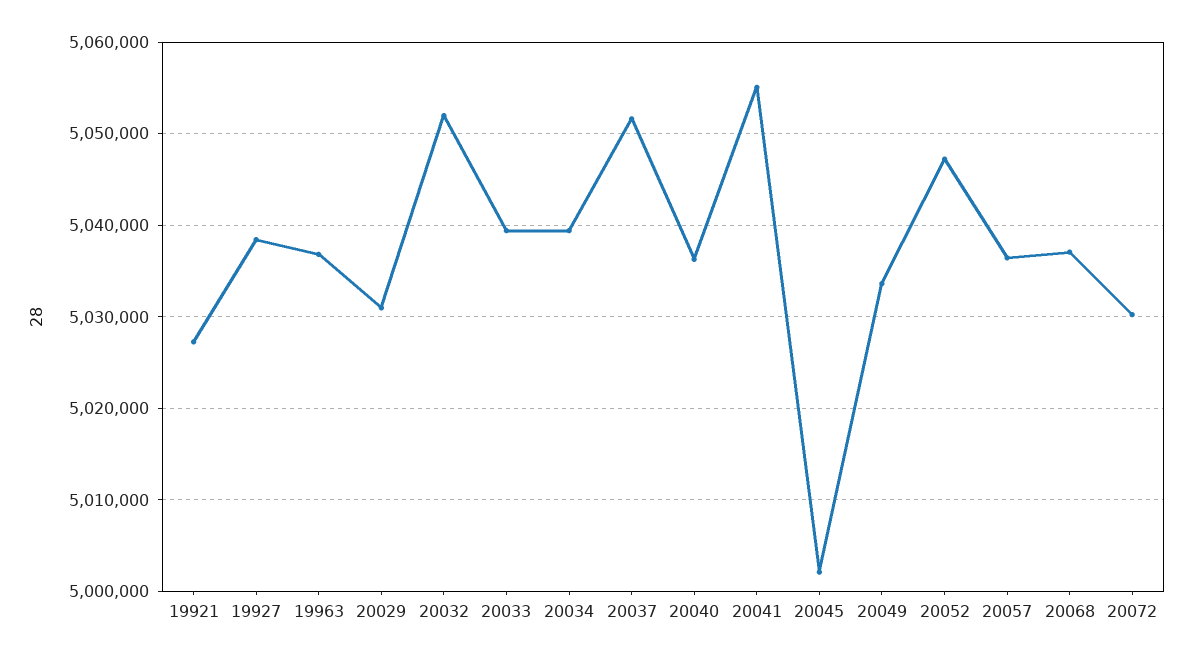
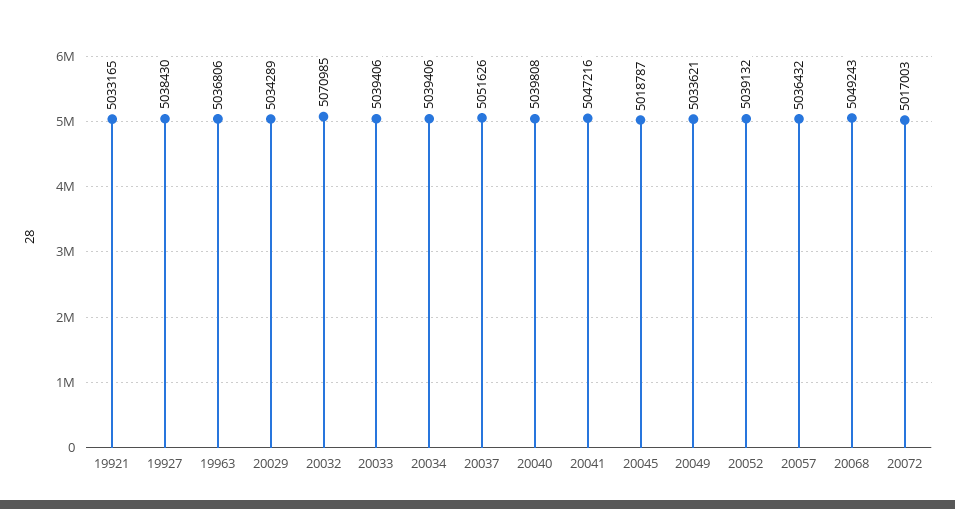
19921: 5027000 -> 5033165
20029: 5031000 -> 5034289
20032: 5052000 -> 5070985
20040: 5036000 -> 5039808
20041: 5055000 -> 5047216
20045: 5002000 -> 5018787
20052: 5047000 -> 5039132
20068: 5037000 -> 5049243
20072: 5030000 -> 5017003

